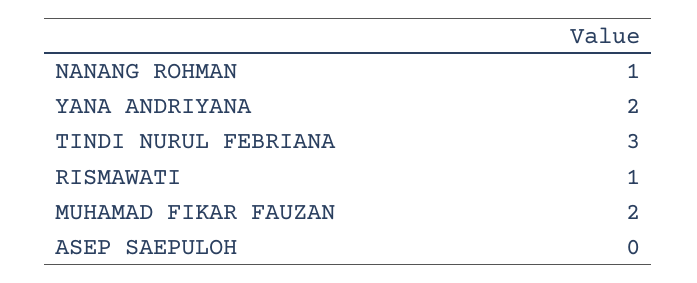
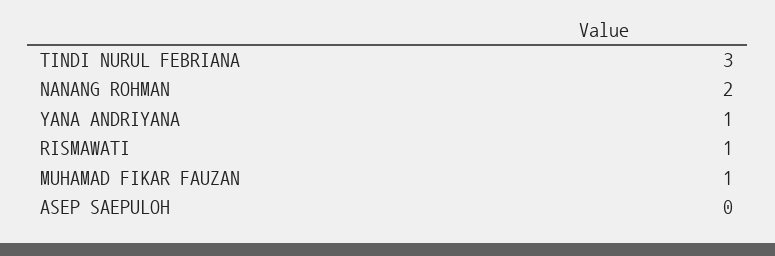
NANANG ROHMAN: 1 -> 2
YANA ANDRIYANA: 2 -> 1
MUHAMAD FIKAR FAUZAN: 2 -> 1

